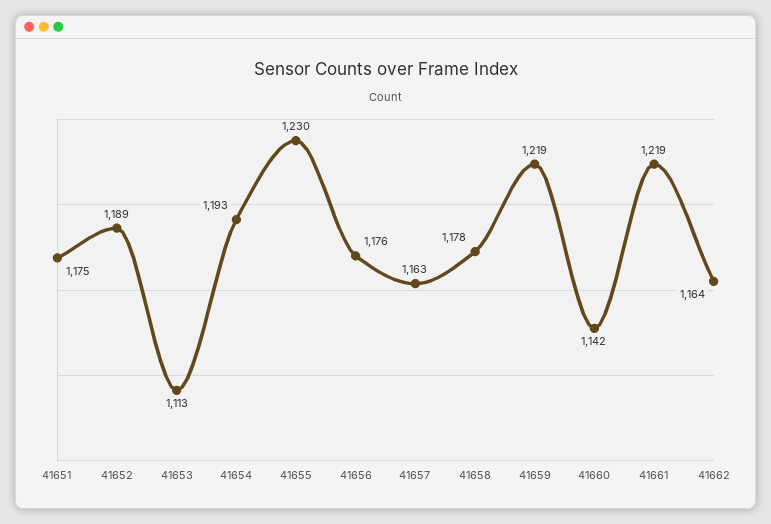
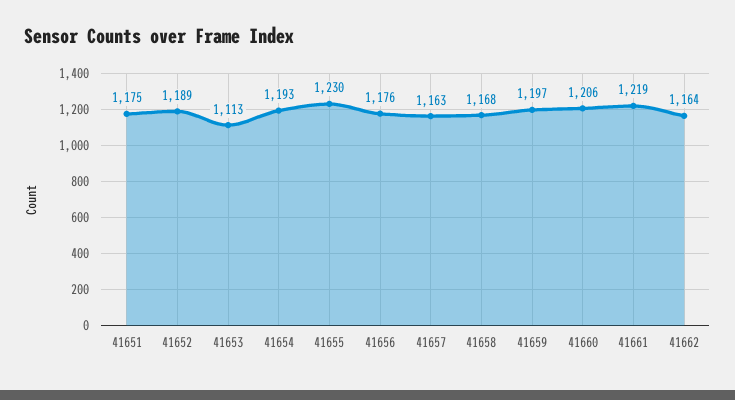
41658: 1178 -> 1168
41659: 1219 -> 1197
41660: 1142 -> 1206

